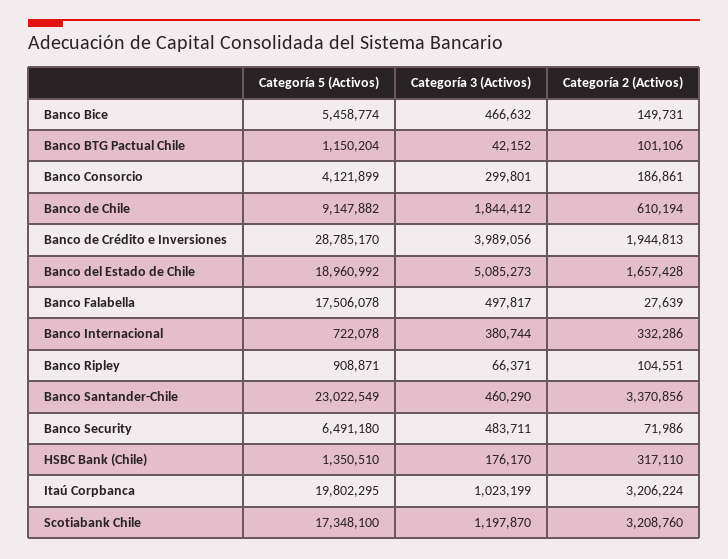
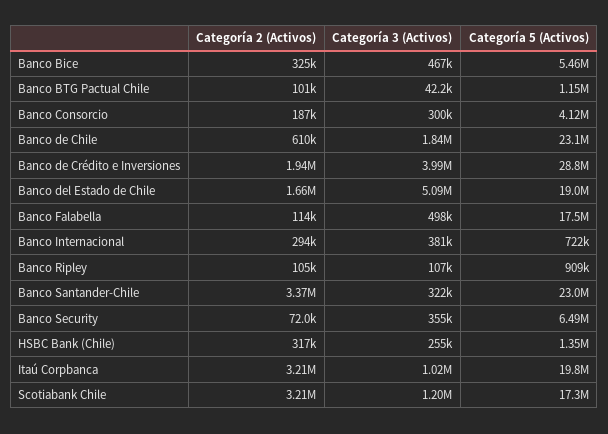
Categoría 2 (Activos), Banco Bice: 149731 -> 325000
Categoría 5 (Activos), Banco de Chile: 9147882 -> 23100000
Categoría 2 (Activos), Banco Falabella: 27639 -> 114000
Categoría 2 (Activos), Banco Internacional: 332286 -> 294000
Categoría 3 (Activos), Banco Ripley: 66371 -> 107000
Categoría 3 (Activos), Banco Santander-Chile: 460290 -> 322000
Categoría 3 (Activos), Banco Security: 483711 -> 355000
Categoría 3 (Activos), HSBC Bank (Chile): 176170 -> 255000

